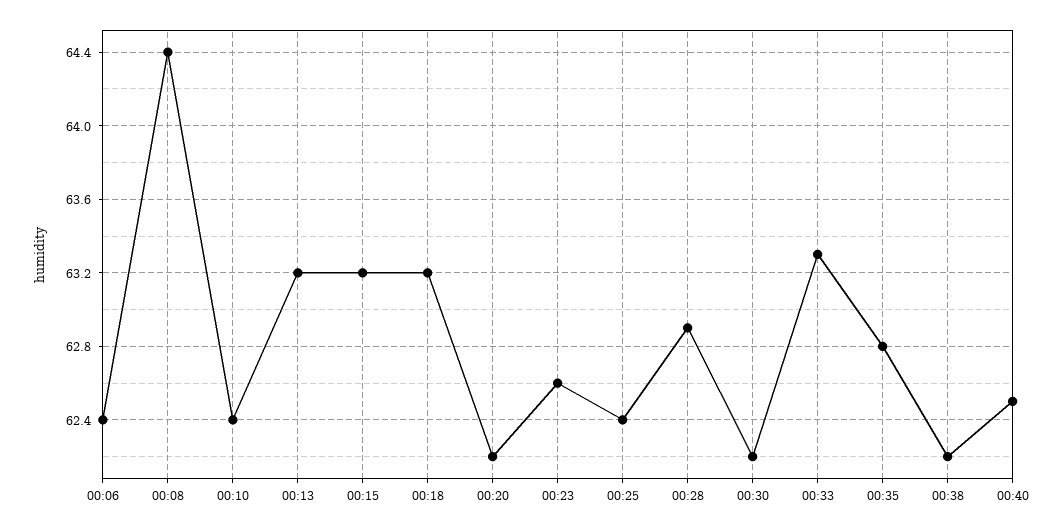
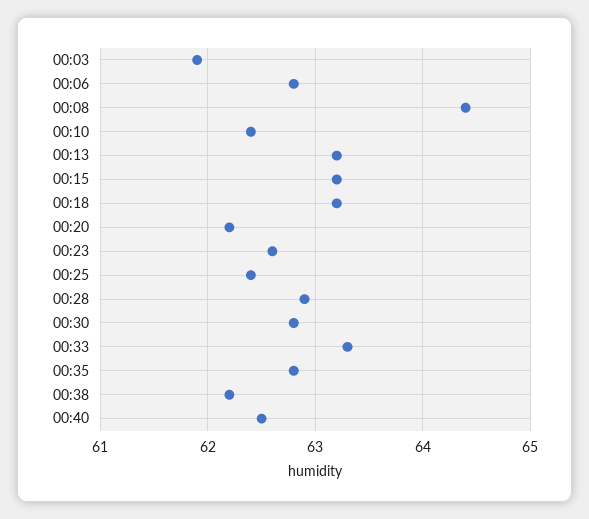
00:06: 62.4 -> 62.8
00:30: 62.2 -> 62.8
00:03: none -> 61.9

